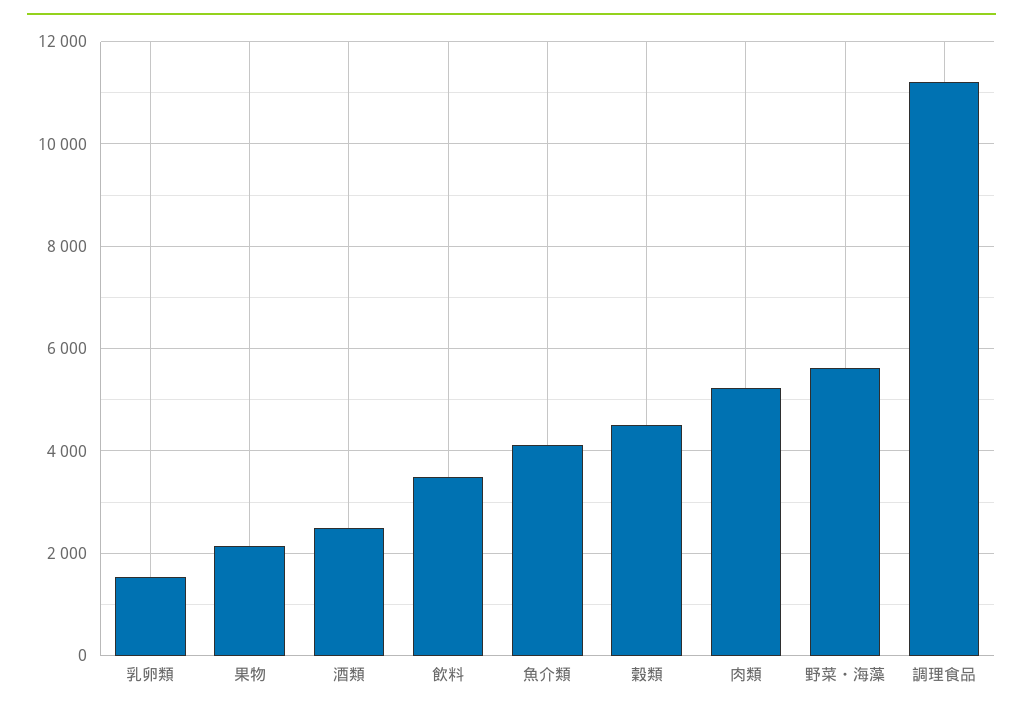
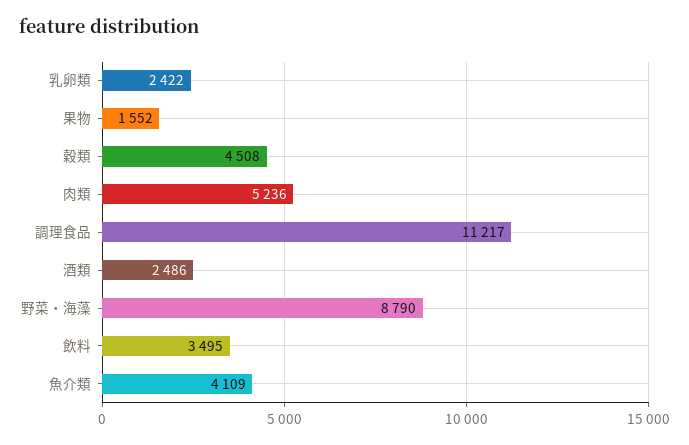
乳卵類: 1600 -> 2422
果物: 2200 -> 1552
野菜・海藻: 5600 -> 8790

